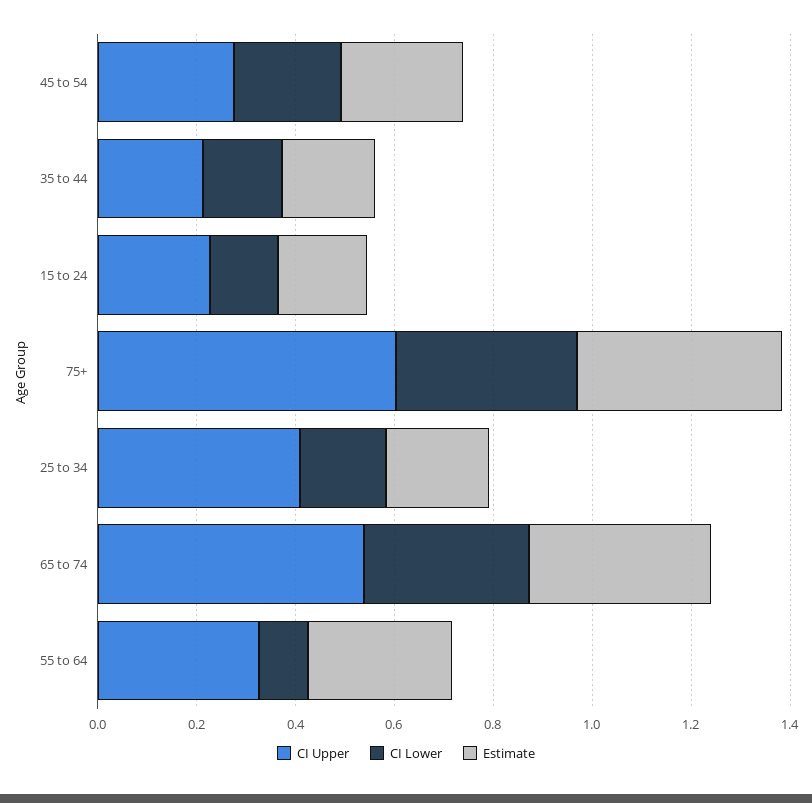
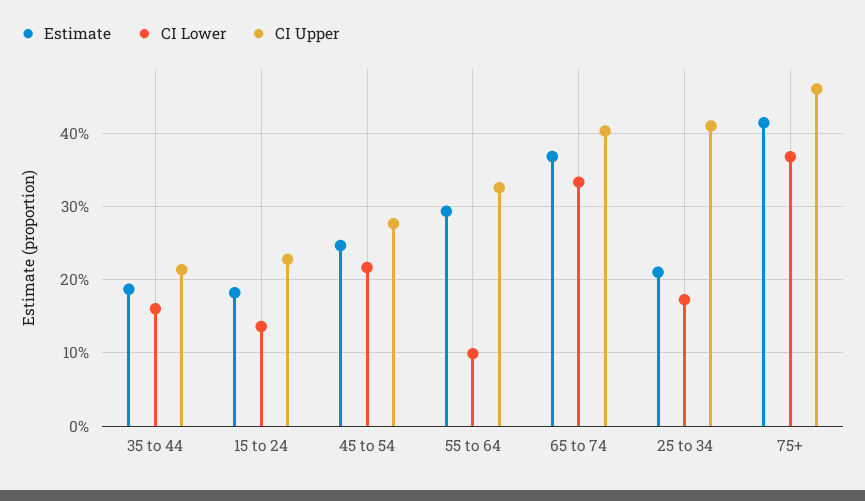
CI Upper, 75+: 0.6 -> 0.46
CI Upper, 65 to 74: 0.55 -> 0.4

